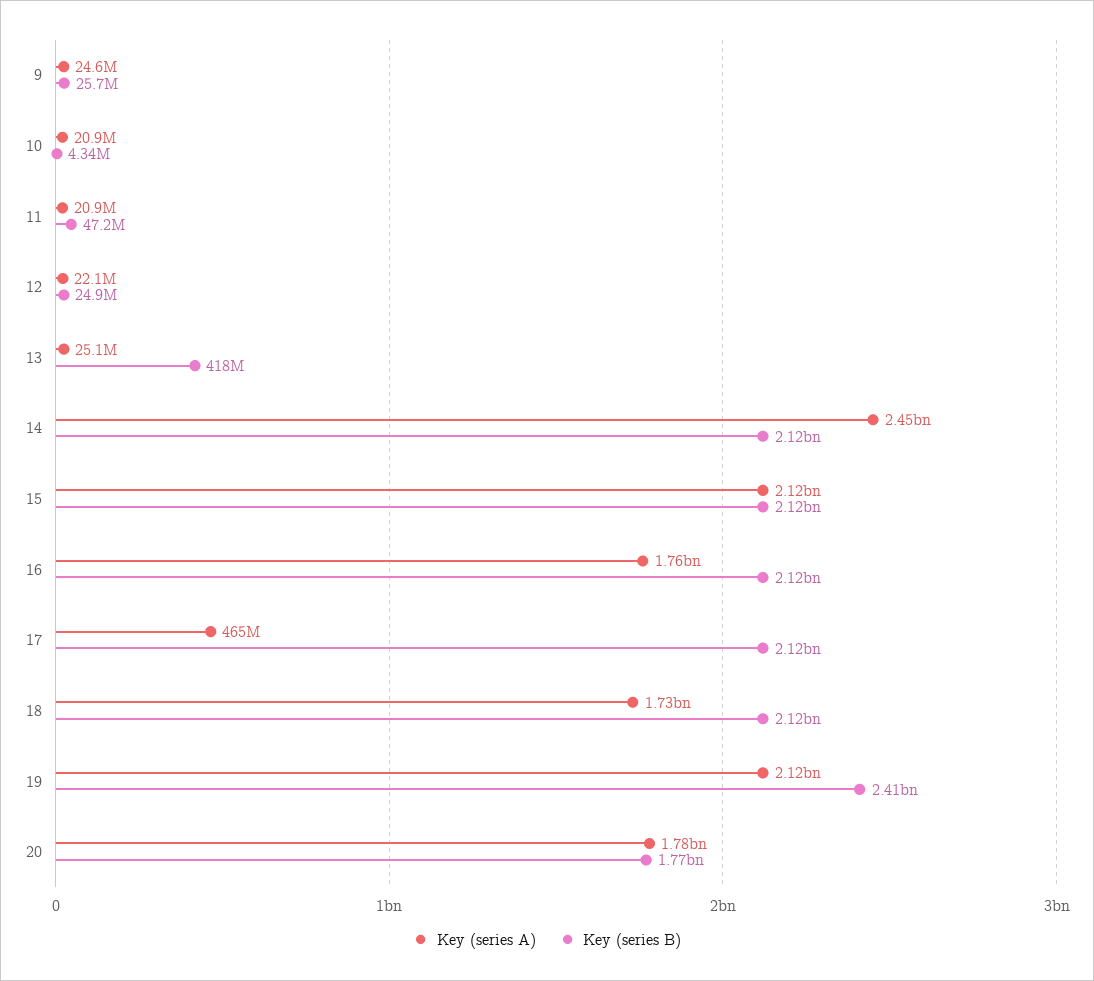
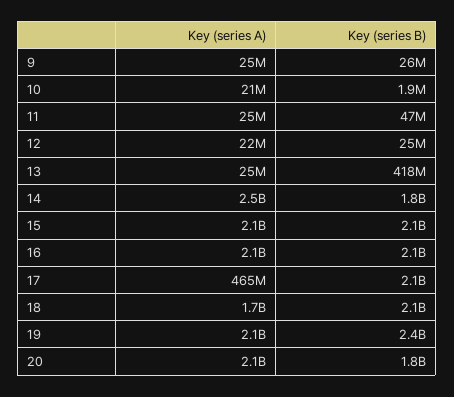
Key (series B), 10: 4340000 -> 1900000
Key (series A), 11: 20900000 -> 25000000
Key (series B), 14: 2120000000 -> 1800000000
Key (series A), 16: 1760000000 -> 2100000000
Key (series A), 20: 1780000000 -> 2100000000

